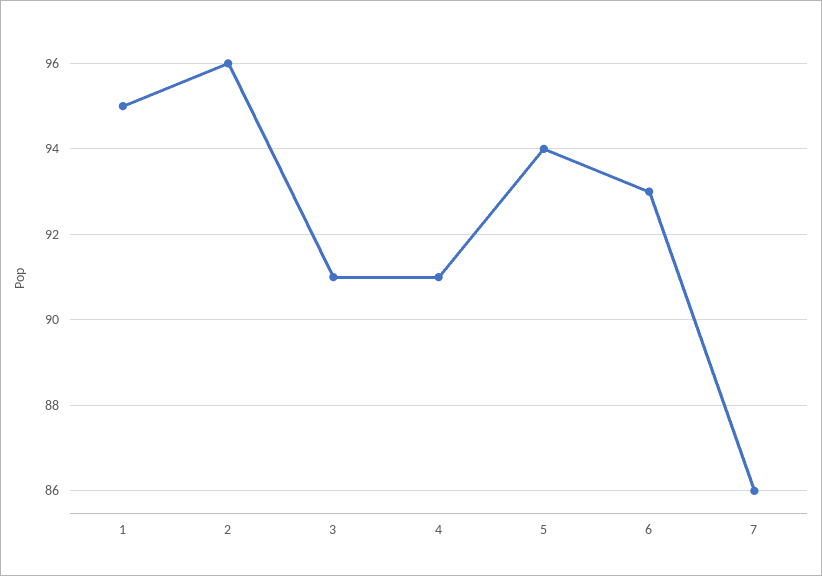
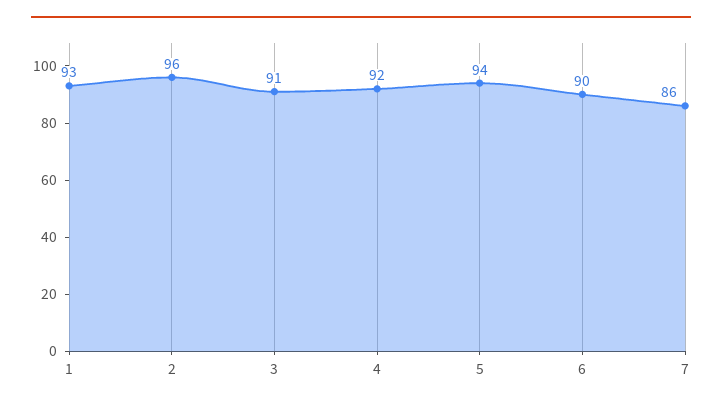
1: 95 -> 93
4: 91 -> 92
6: 93 -> 90

